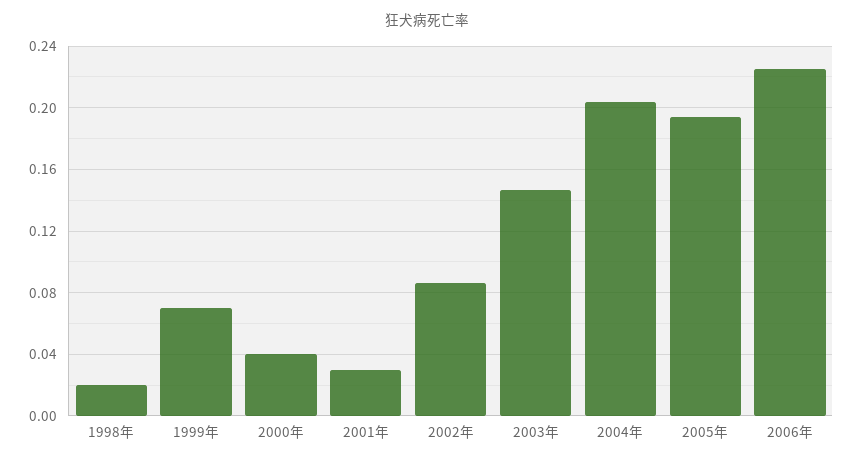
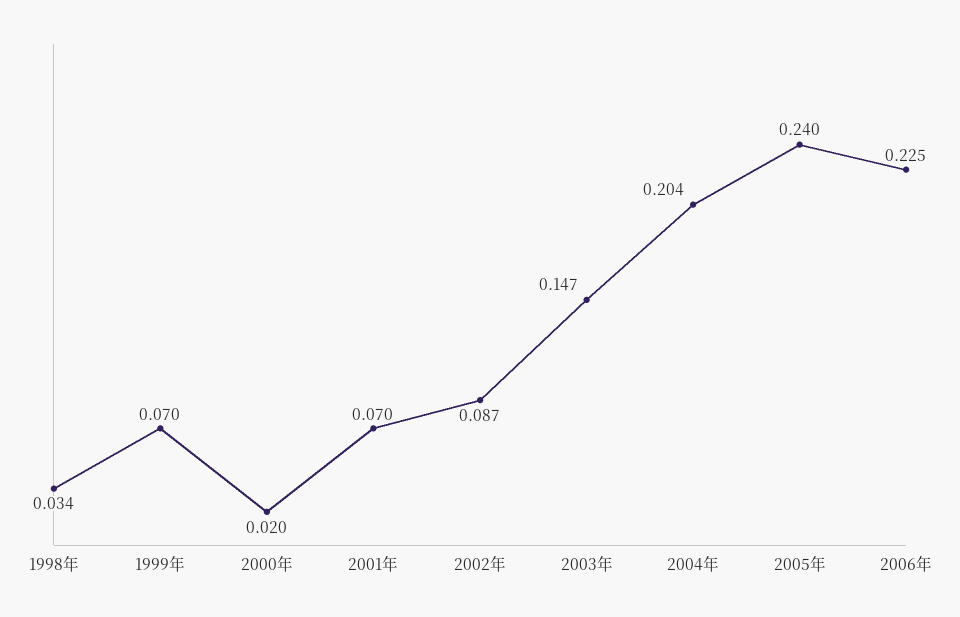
1998年: 0.02 -> 0.034
2000年: 0.04 -> 0.02
2001年: 0.03 -> 0.07
2005年: 0.195 -> 0.24

